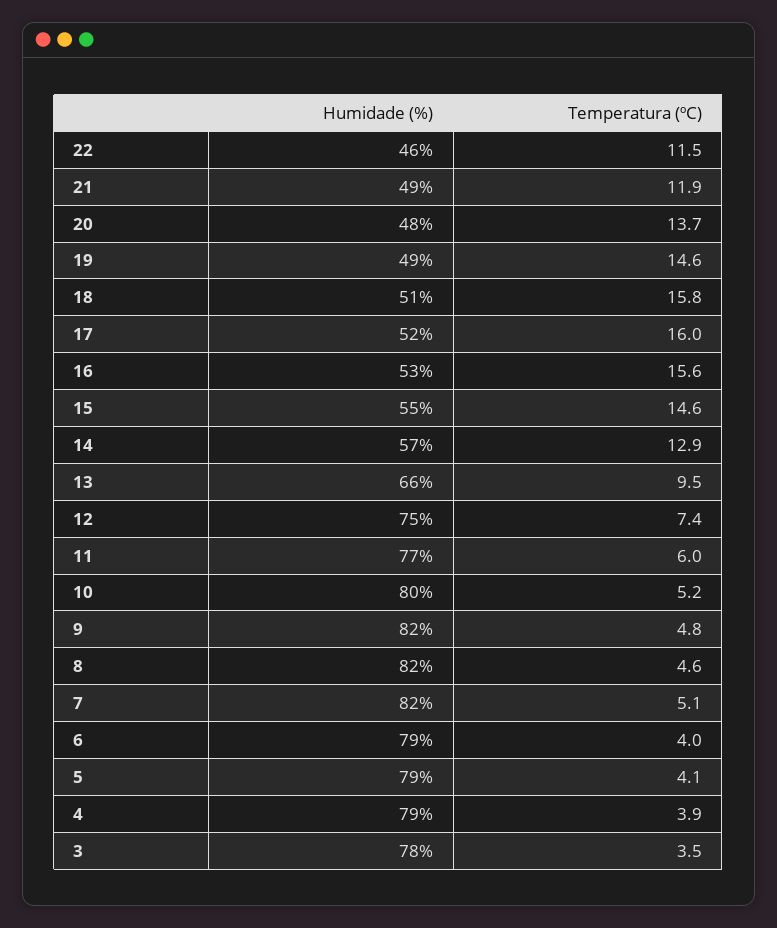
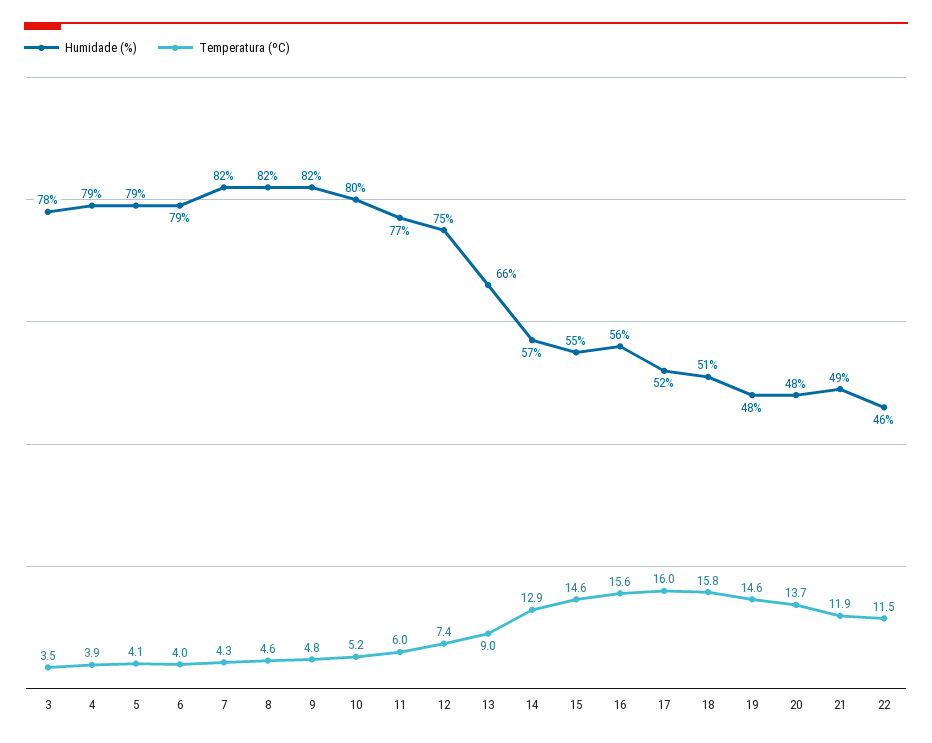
Humidade (%), 19: 49 -> 48
Humidade (%), 16: 53 -> 56
Temperatura (ºC), 13: 9.5 -> 9
Temperatura (ºC), 7: 5.1 -> 4.3

